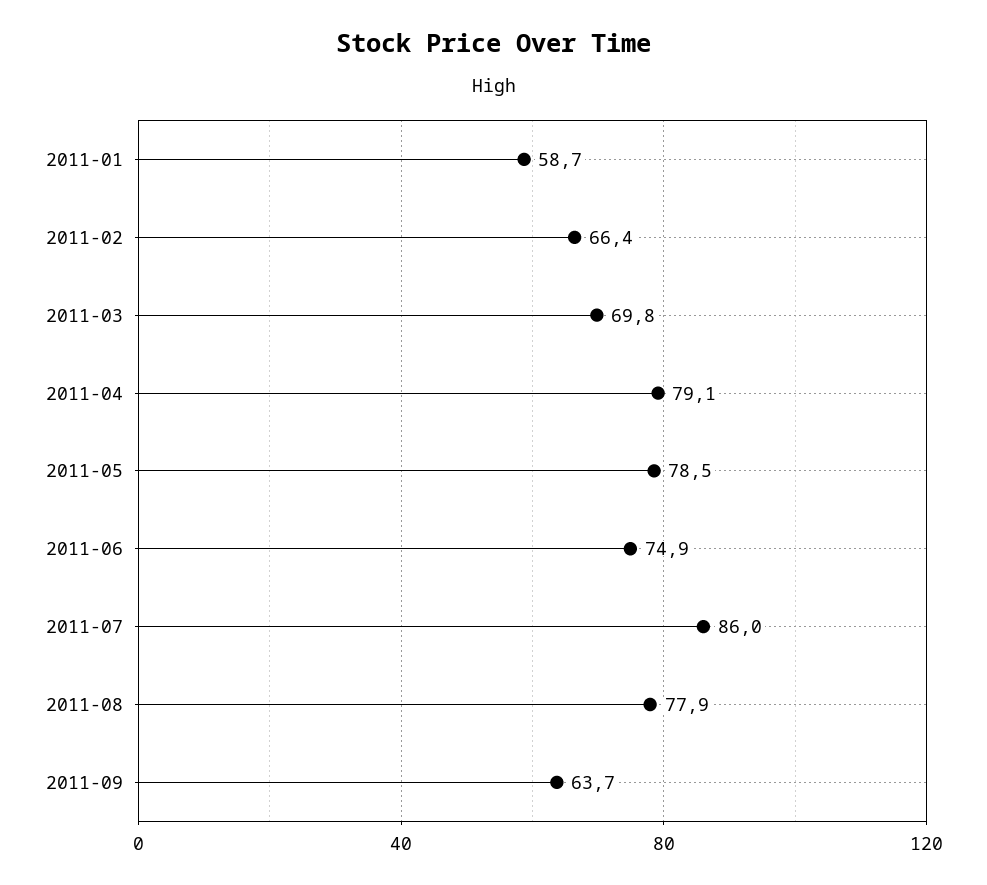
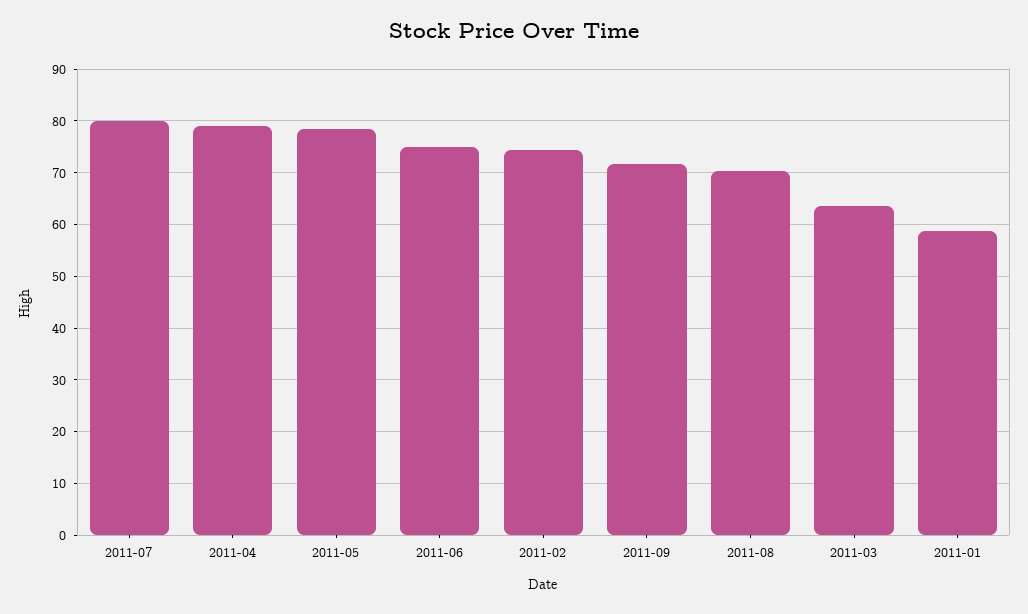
2011-02: 66.4 -> 74
2011-03: 69.8 -> 64
2011-07: 86 -> 80
2011-08: 77.9 -> 70
2011-09: 63.7 -> 72

